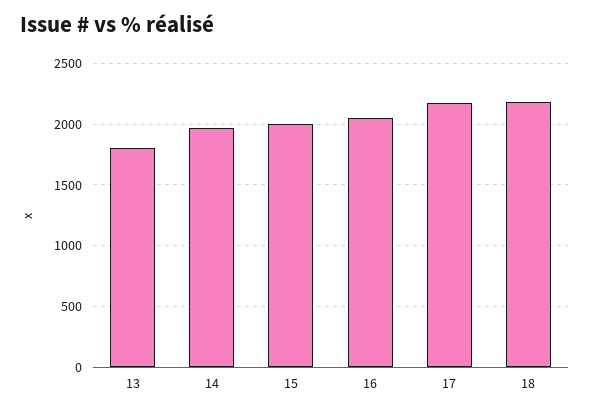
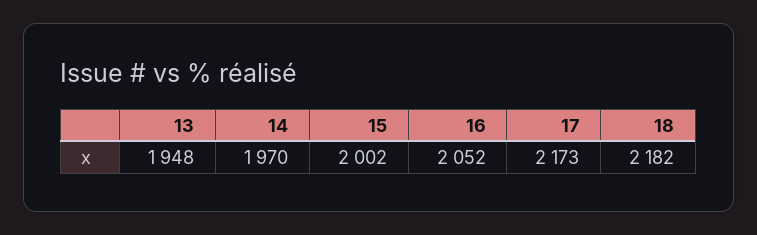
13: 1800 -> 1948

